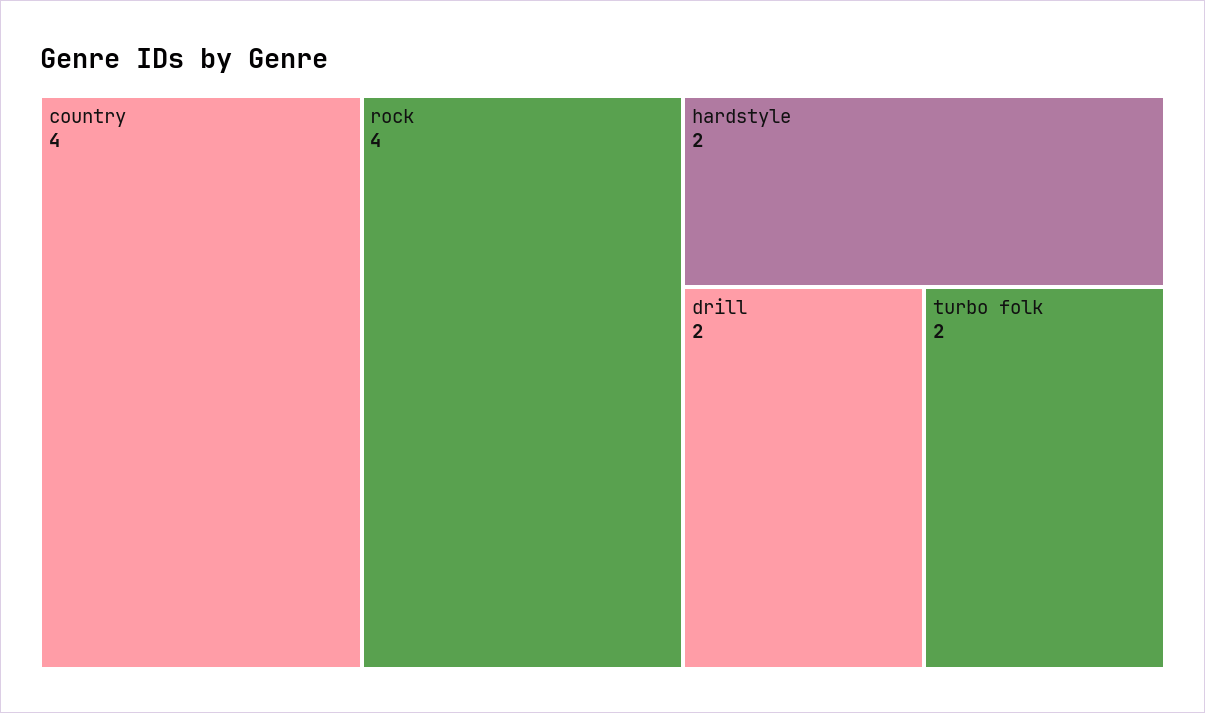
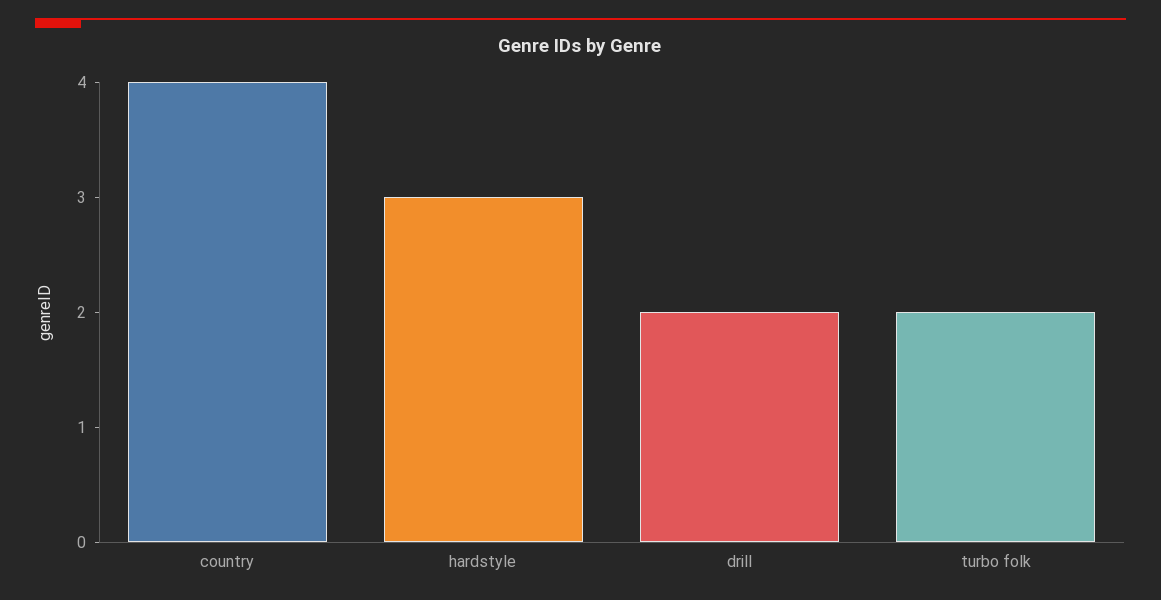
rock: 4 -> none
hardstyle: 2 -> 3

